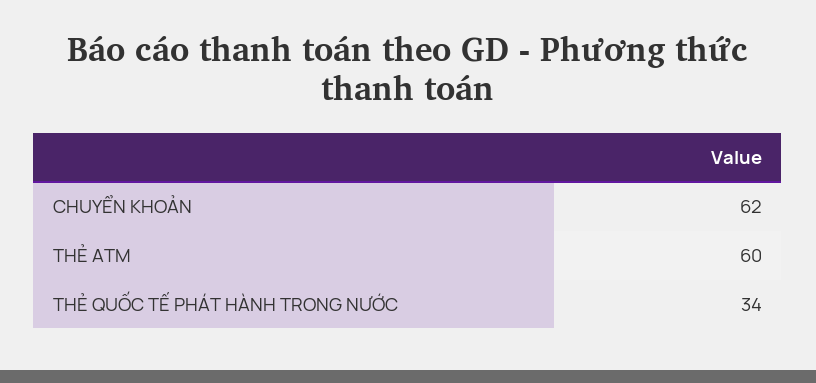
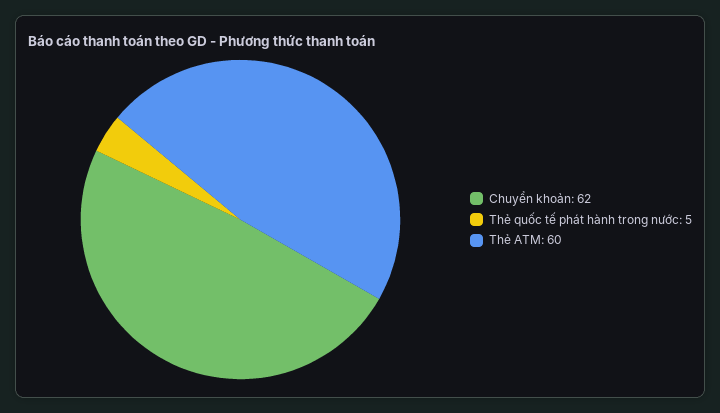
THẺ QUỐC TẾ PHÁT HÀNH TRONG NƯỚC: 34 -> 5

